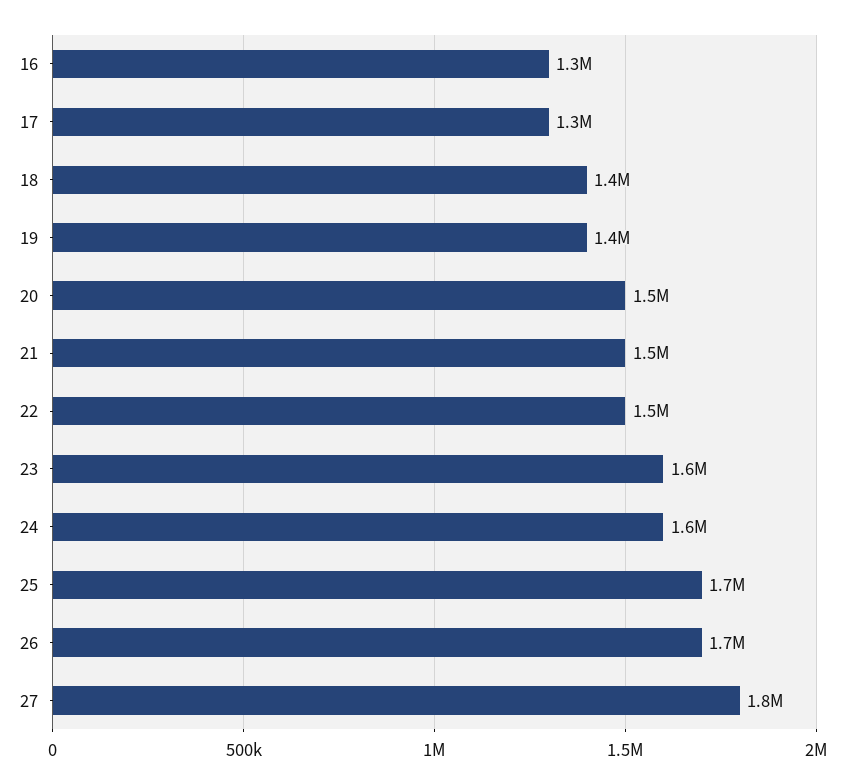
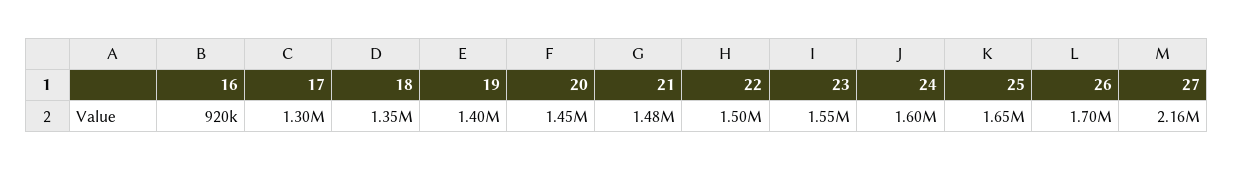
16: 1300000 -> 920000
27: 1800000 -> 2160000

